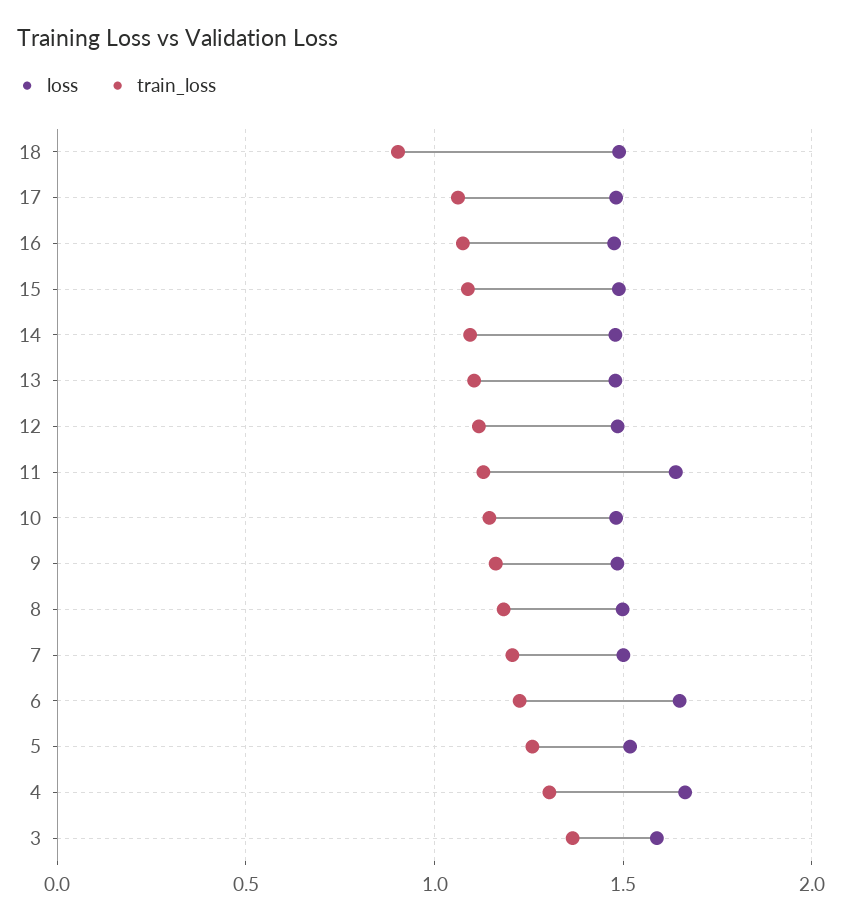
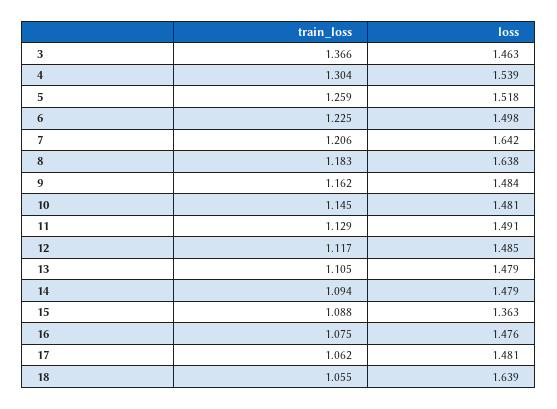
loss, 18: 1.5 -> 1.639
train_loss, 18: 0.9 -> 1.055
loss, 15: 1.5 -> 1.363
loss, 11: 1.65 -> 1.491
loss, 8: 1.5 -> 1.638
loss, 7: 1.5 -> 1.642
loss, 6: 1.65 -> 1.498
loss, 4: 1.65 -> 1.539
loss, 3: 1.6 -> 1.463

